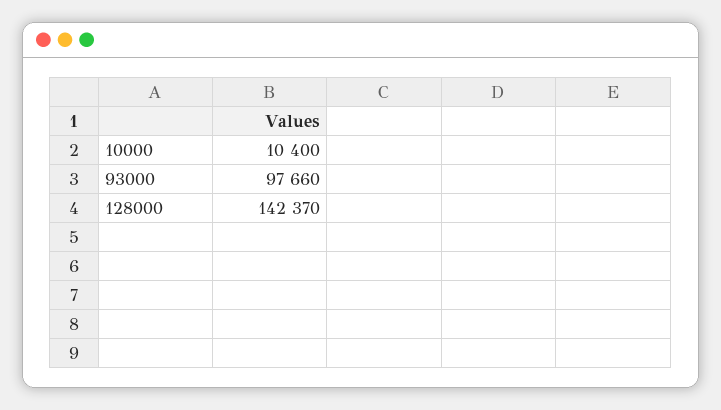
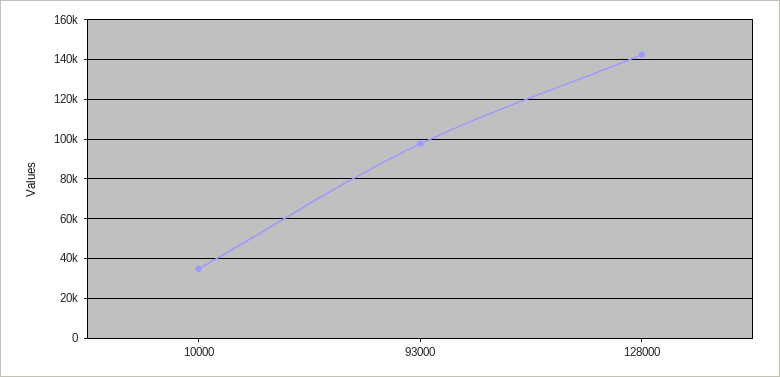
10000: 10400 -> 35000

